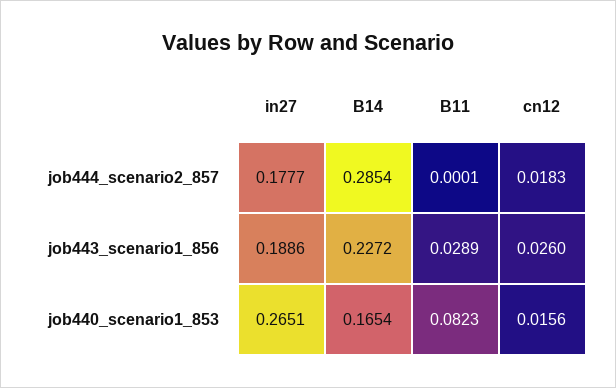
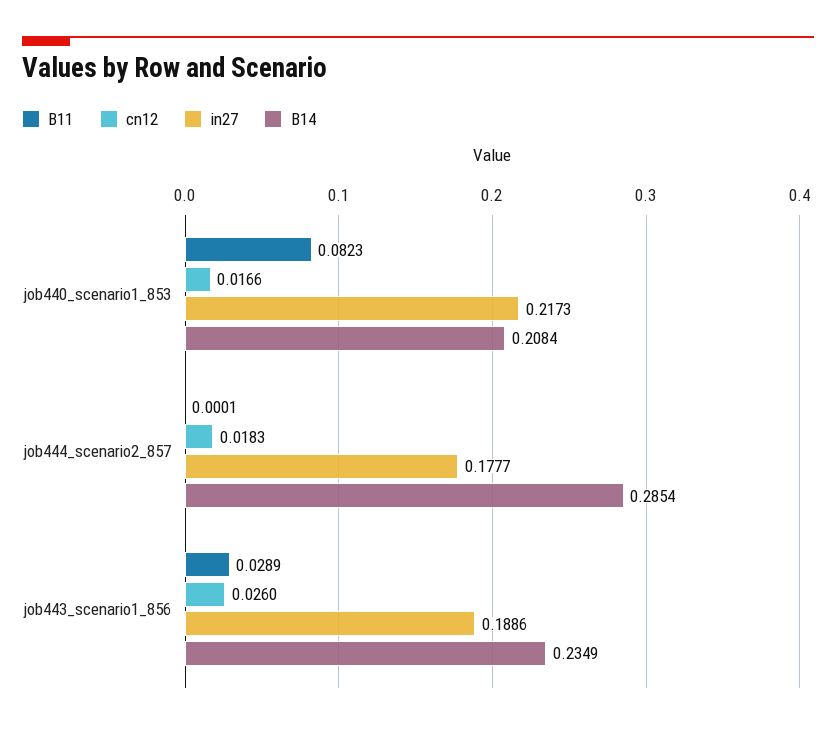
B14, job443_scenario1_856: 0.2272 -> 0.2349
in27, job440_scenario1_853: 0.2651 -> 0.2173
B14, job440_scenario1_853: 0.1654 -> 0.2084
cn12, job440_scenario1_853: 0.0156 -> 0.0166

